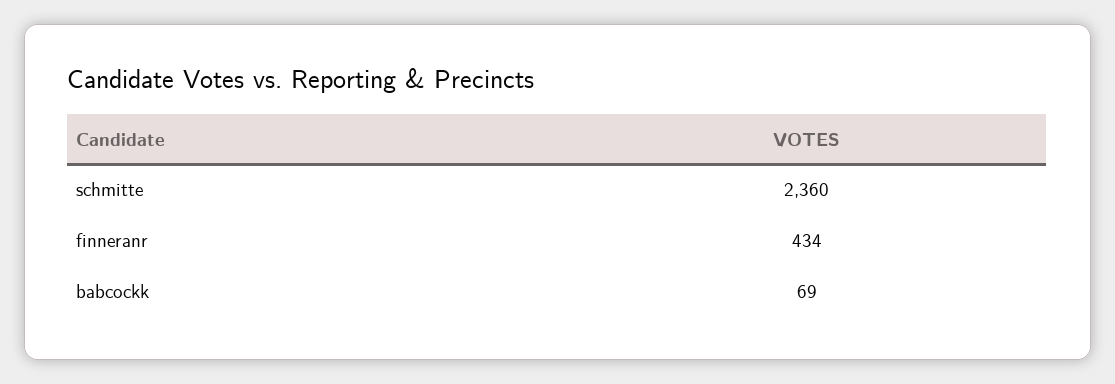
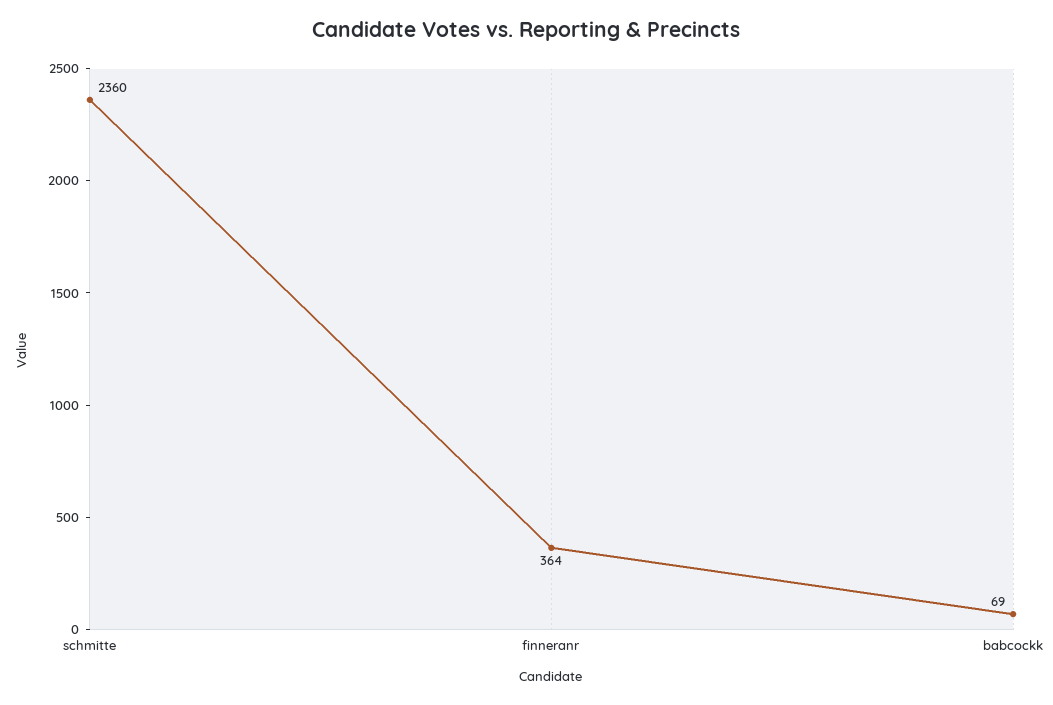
finneranr: 434 -> 364

